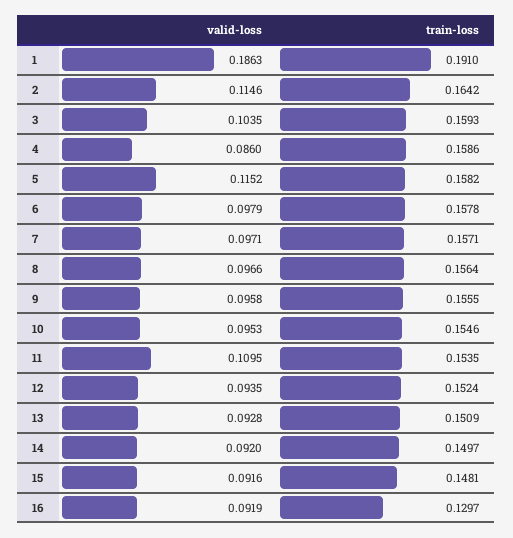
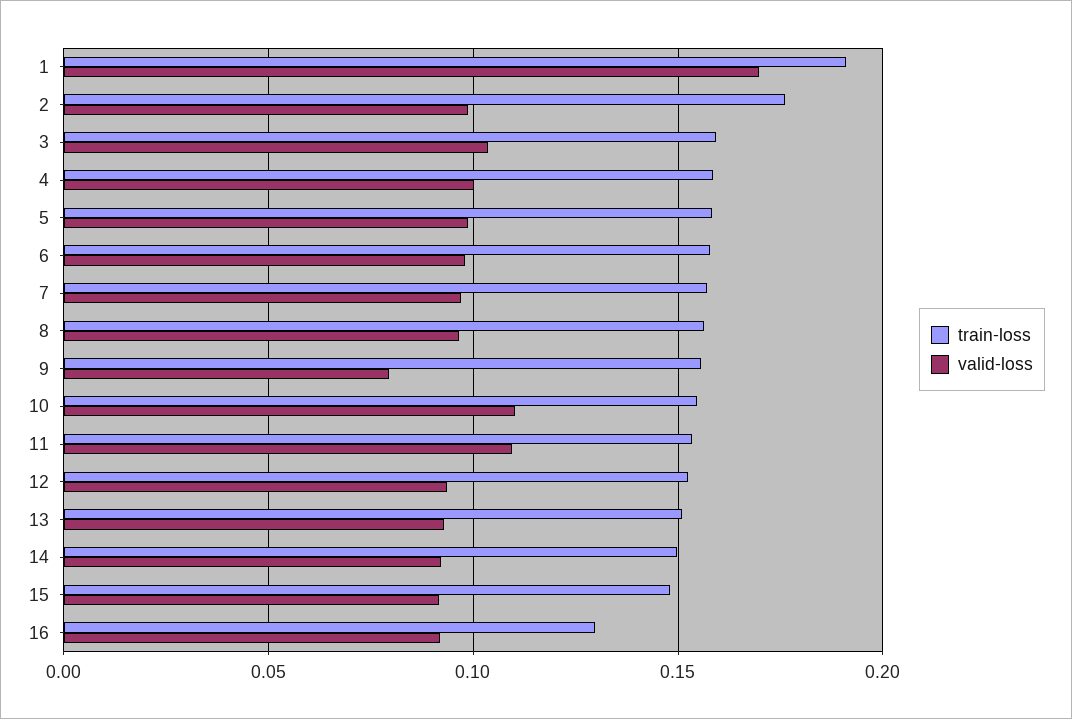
valid-loss, 1: 0.1863 -> 0.17
valid-loss, 2: 0.1146 -> 0.1
train-loss, 2: 0.1642 -> 0.175
valid-loss, 4: 0.086 -> 0.1
valid-loss, 5: 0.1152 -> 0.1
valid-loss, 9: 0.0958 -> 0.08
valid-loss, 10: 0.0953 -> 0.11

